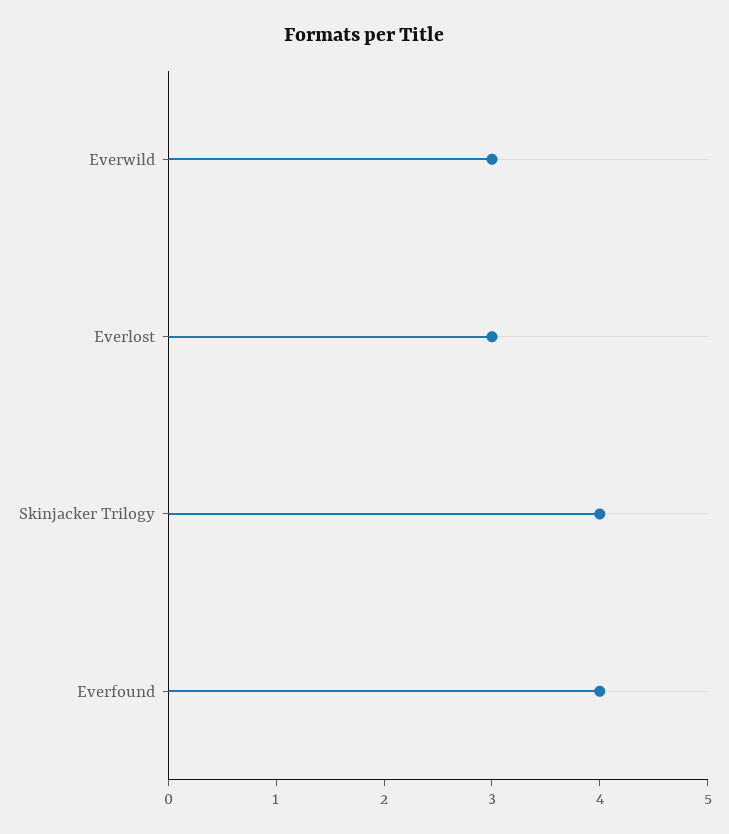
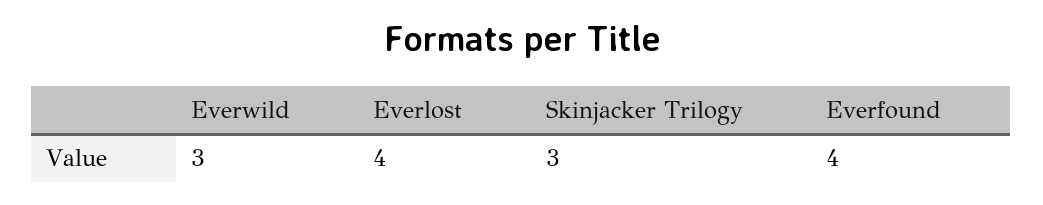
Everlost: 3 -> 4
Skinjacker Trilogy: 4 -> 3

